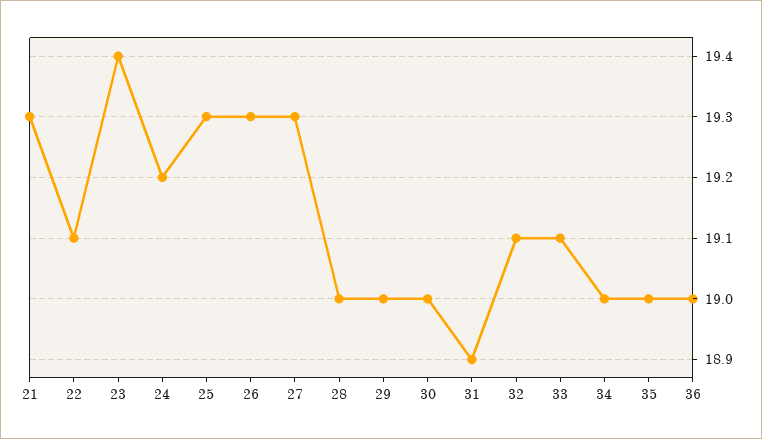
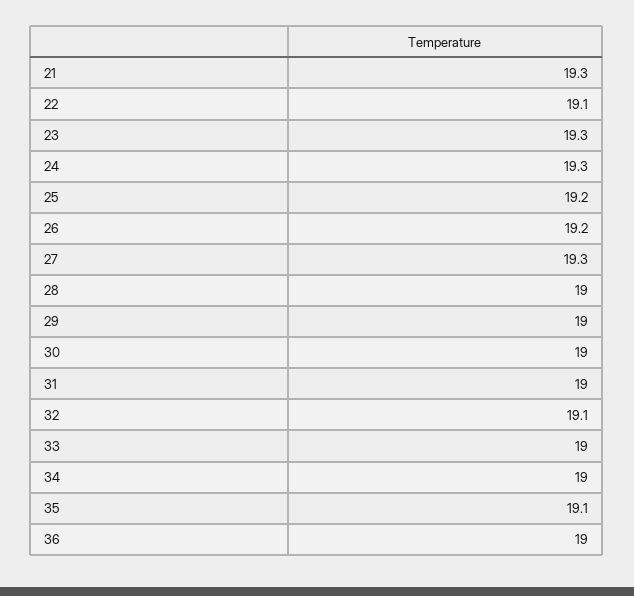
23: 19.4 -> 19.3
24: 19.2 -> 19.3
25: 19.3 -> 19.2
26: 19.3 -> 19.2
31: 18.9 -> 19
33: 19.1 -> 19
35: 19 -> 19.1

